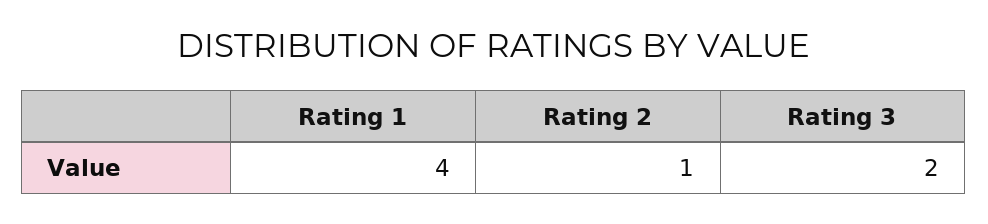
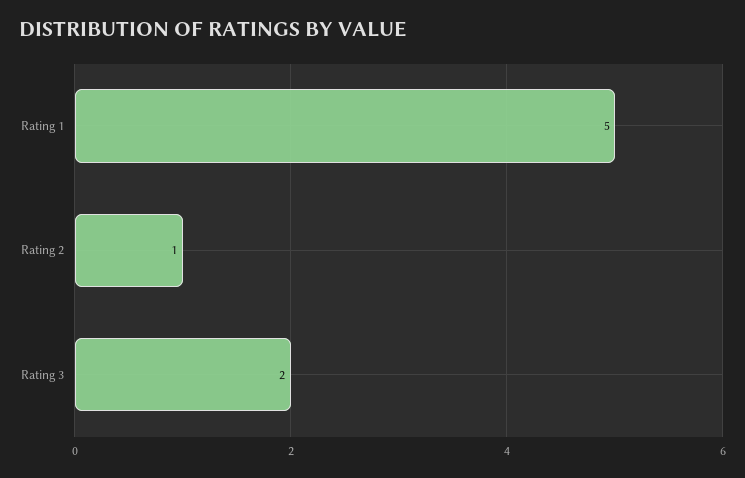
Rating 1: 4 -> 5

